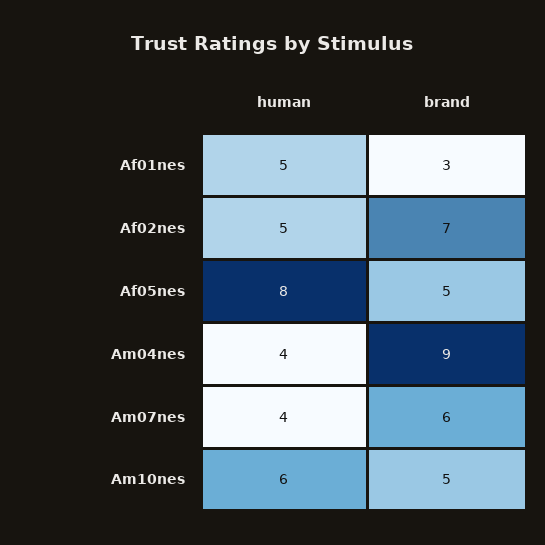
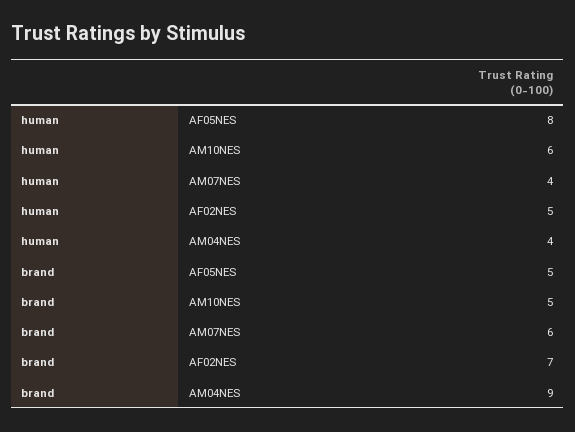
human, Af01nes: 5 -> none
brand, Af01nes: 3 -> none

